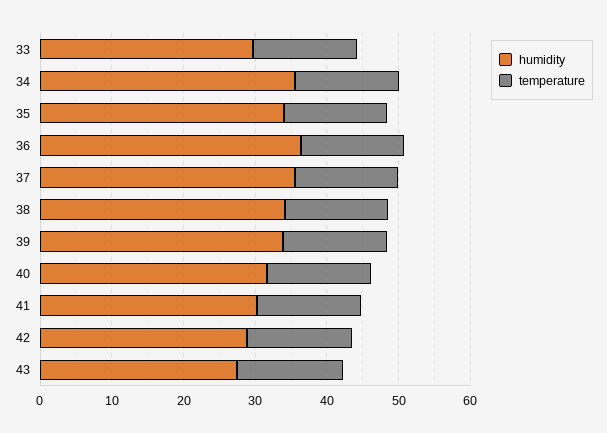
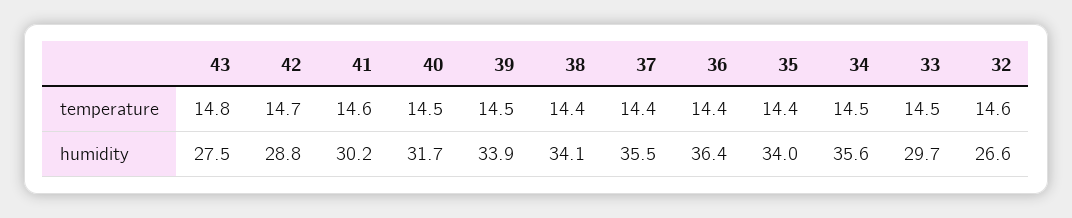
temperature, 32: none -> 14.6
humidity, 32: none -> 26.6

